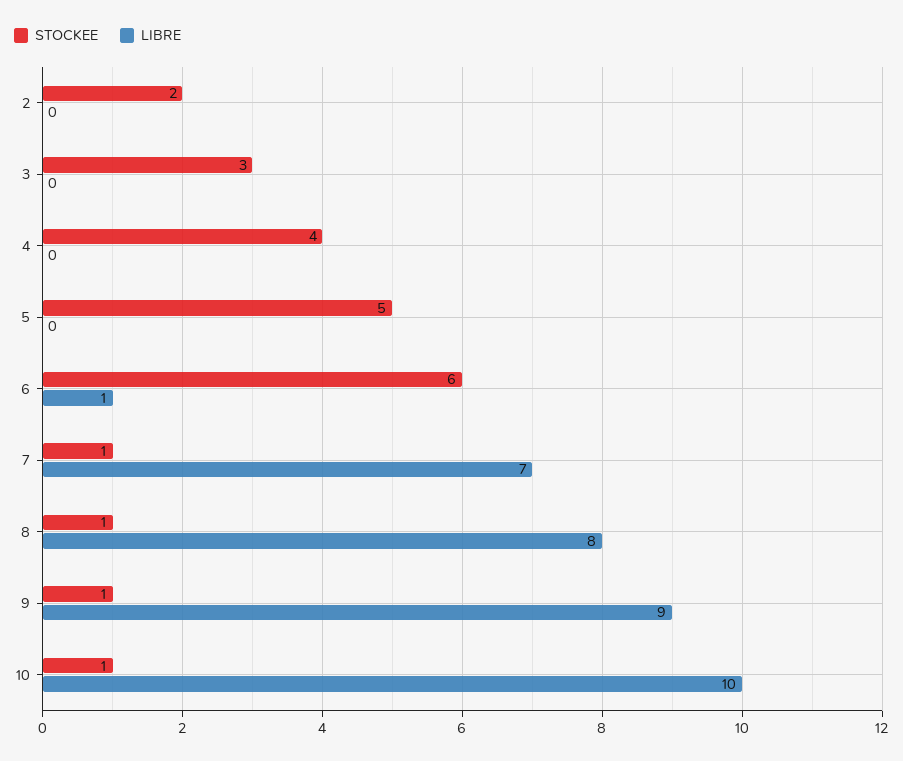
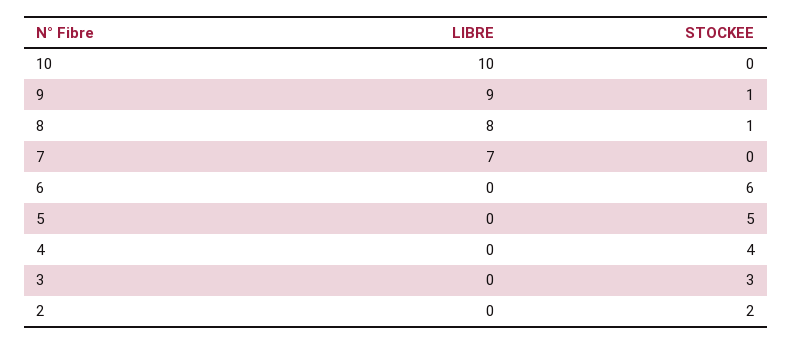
LIBRE, 6: 1 -> 0
STOCKEE, 7: 1 -> 0
STOCKEE, 10: 1 -> 0

